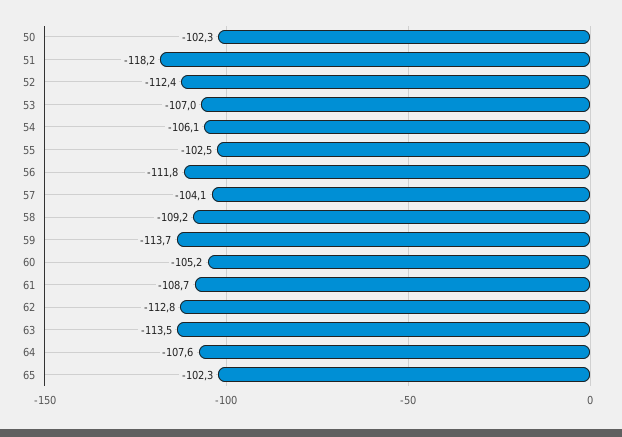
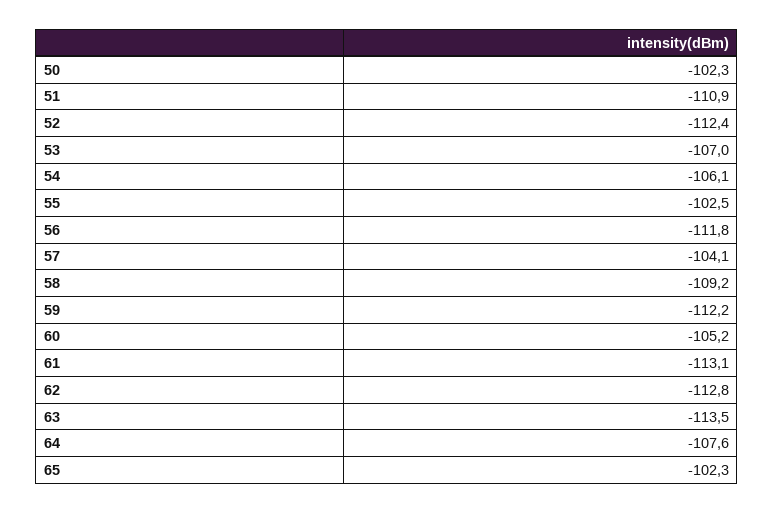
51: -118.2 -> -110.9
59: -113.7 -> -112.2
61: -108.7 -> -113.1

